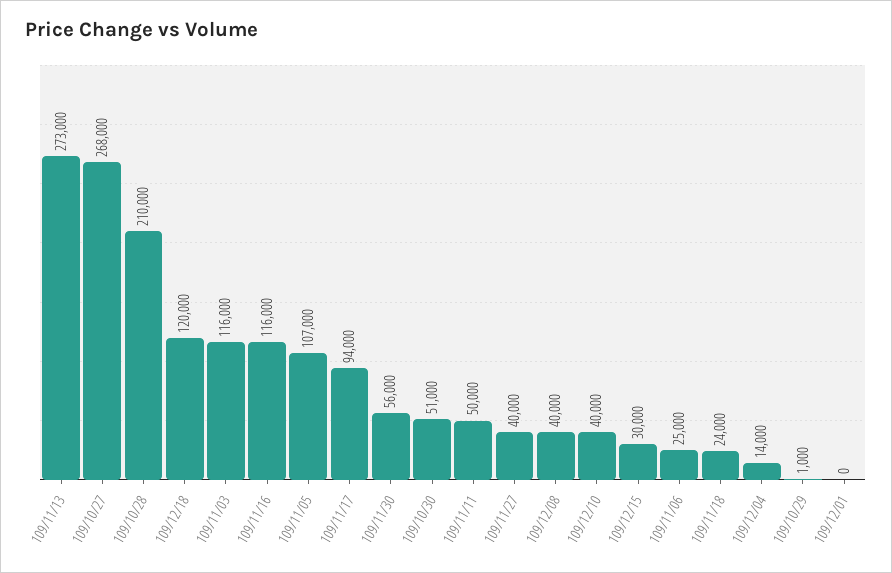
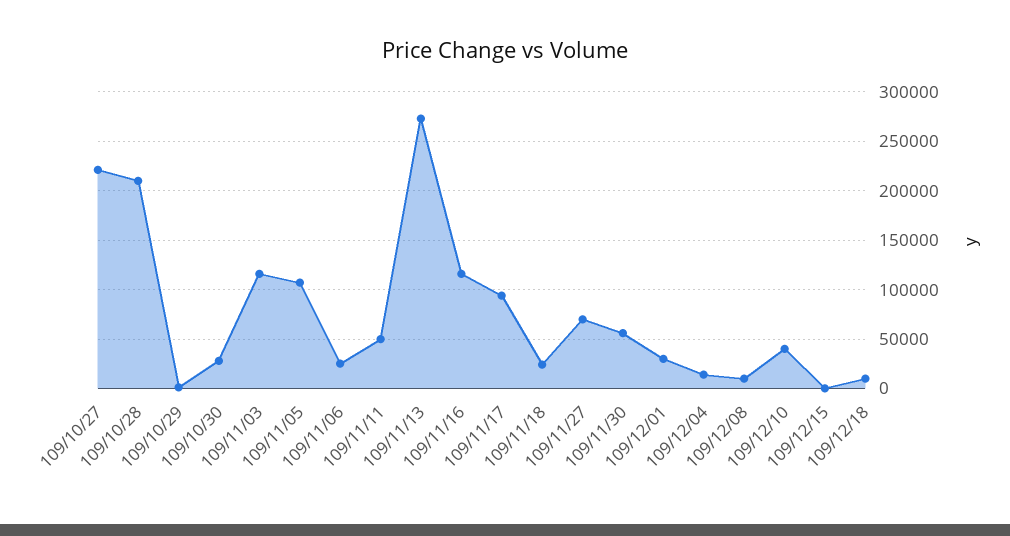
109/10/27: 268000 -> 220000
109/12/18: 120000 -> 10000
109/10/30: 51000 -> 30000
109/11/27: 40000 -> 70000
109/12/08: 40000 -> 10000
109/12/15: 30000 -> 0
109/12/01: 0 -> 30000

